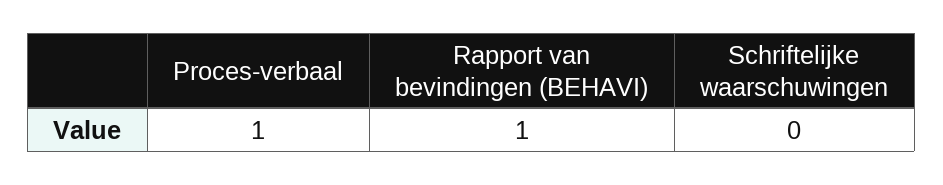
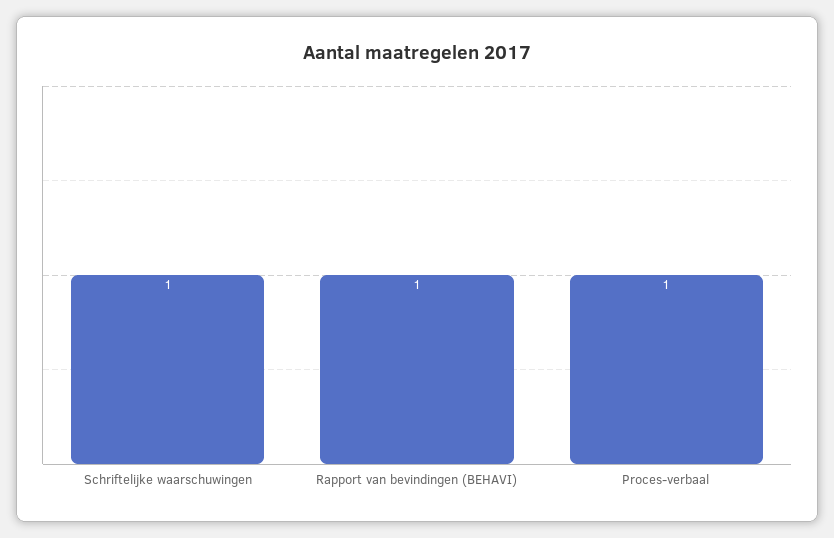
Schriftelijke waarschuwingen: 0 -> 1

